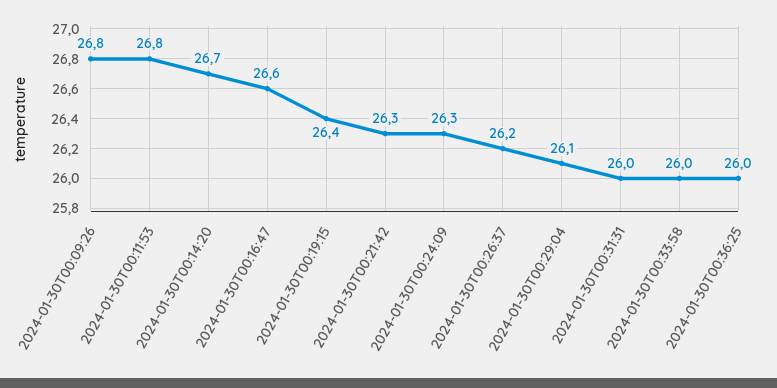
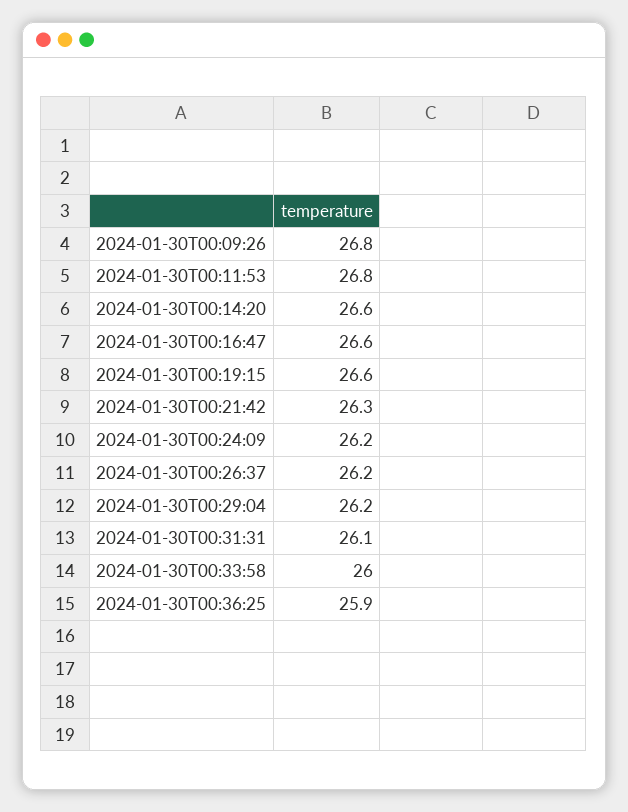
2024-01-30T00:14:20: 26.7 -> 26.6
2024-01-30T00:19:15: 26.4 -> 26.6
2024-01-30T00:24:09: 26.3 -> 26.2
2024-01-30T00:29:04: 26.1 -> 26.2
2024-01-30T00:31:31: 26 -> 26.1
2024-01-30T00:36:25: 26 -> 25.9

